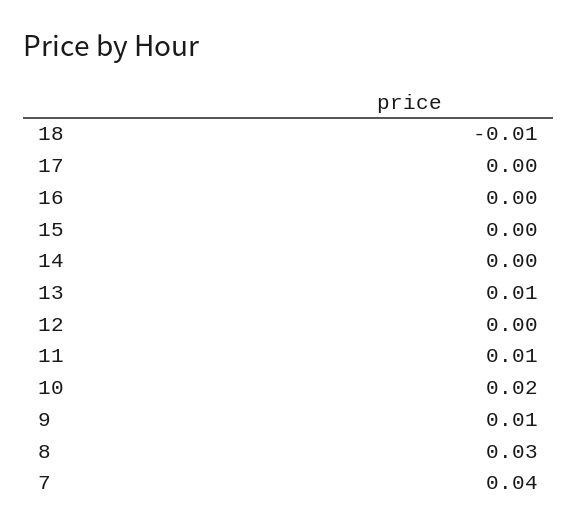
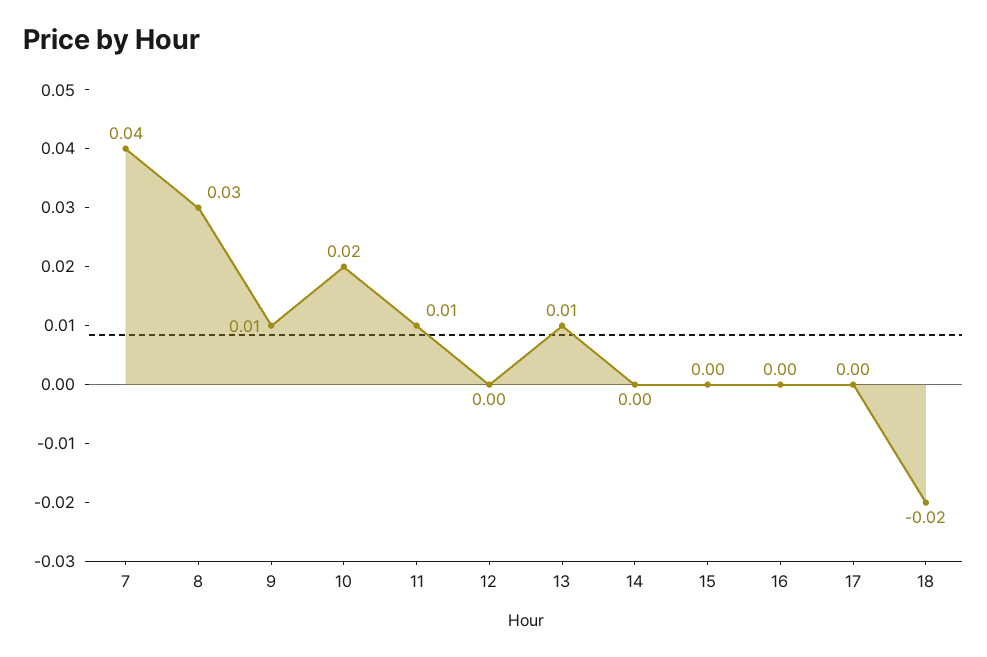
18: -0.01 -> -0.02

